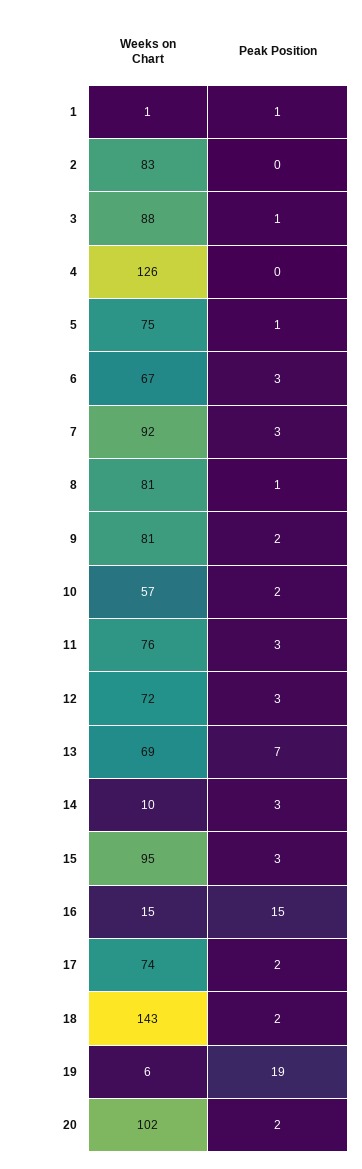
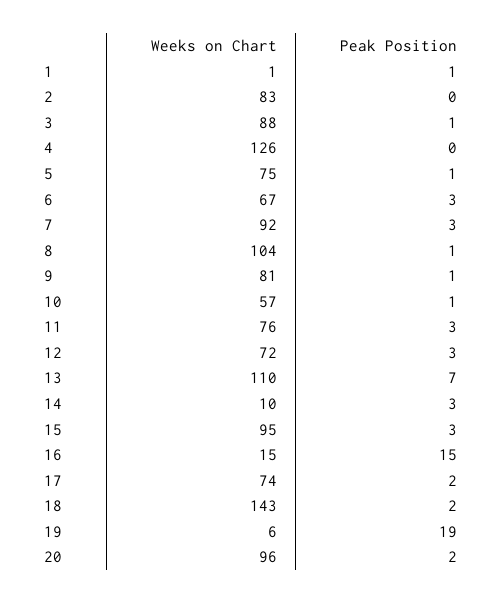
Weeks on Chart, 8: 81 -> 104
Peak Position, 9: 2 -> 1
Peak Position, 10: 2 -> 1
Weeks on Chart, 13: 69 -> 110
Weeks on Chart, 20: 102 -> 96

